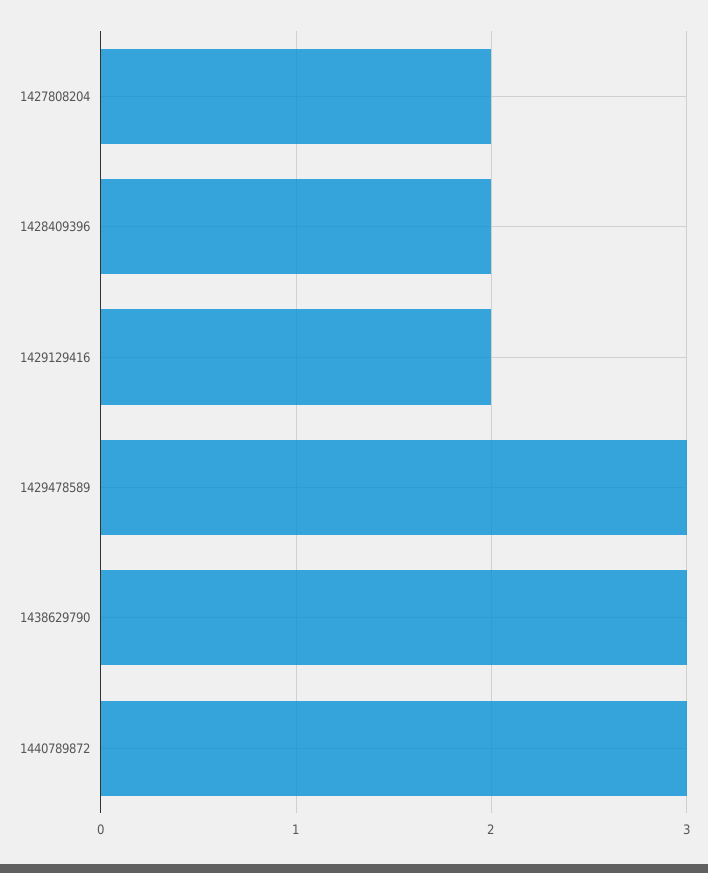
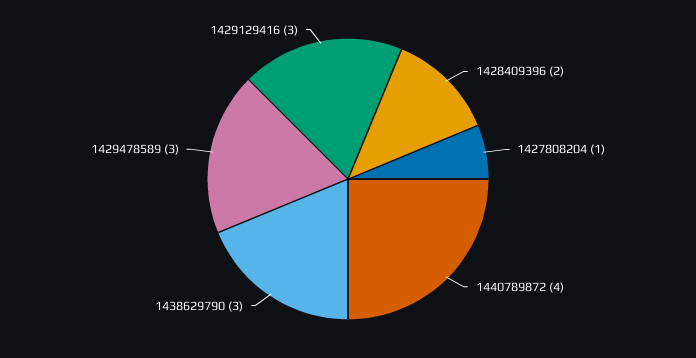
1427808204: 2 -> 1
1429129416: 2 -> 3
1440789872: 3 -> 4

